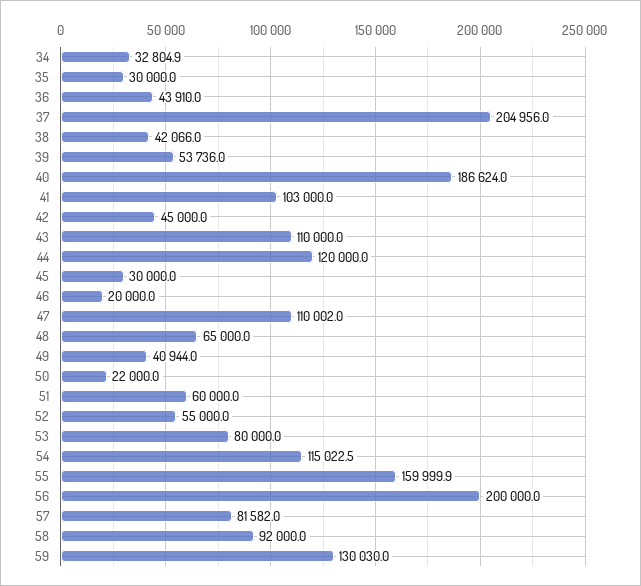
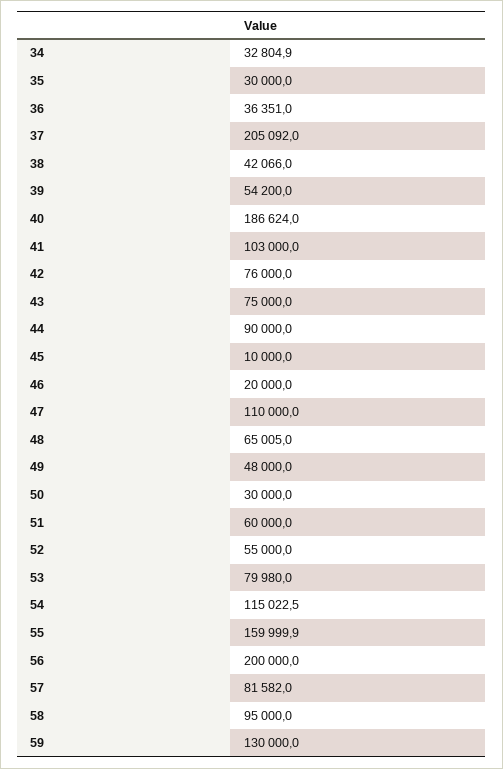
36: 43910 -> 36351
37: 204956 -> 205092
39: 53736 -> 54200
42: 45000 -> 76000
43: 110000 -> 75000
44: 120000 -> 90000
45: 30000 -> 10000
47: 110002 -> 110000
48: 65000 -> 65005
49: 40944 -> 48000
50: 22000 -> 30000
53: 80000 -> 79980
58: 92000 -> 95000
59: 130030 -> 130000

